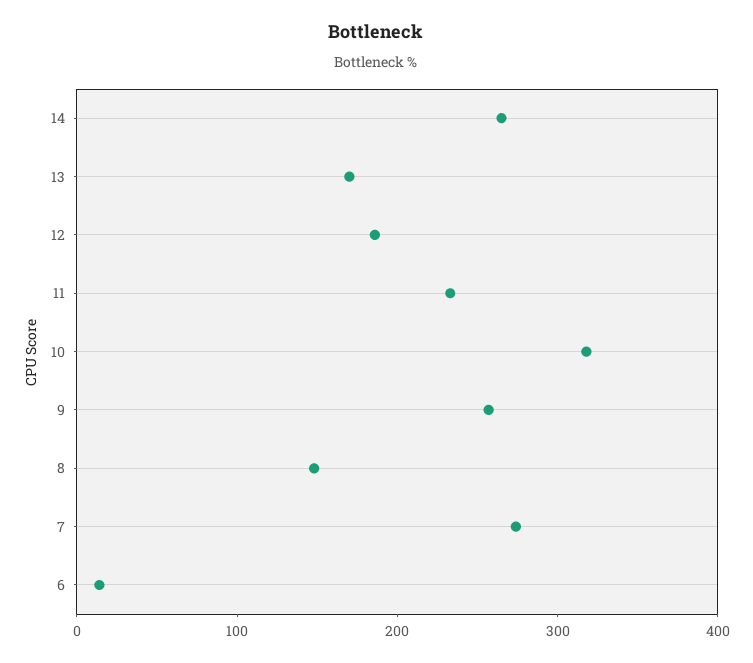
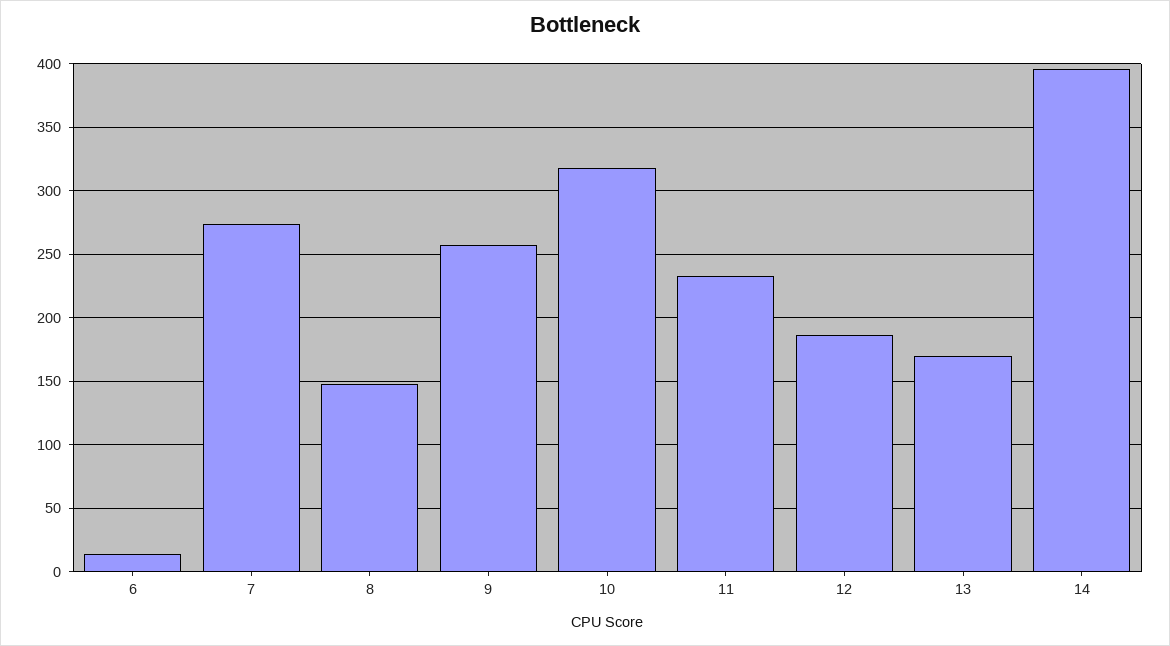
14: 260 -> 395

